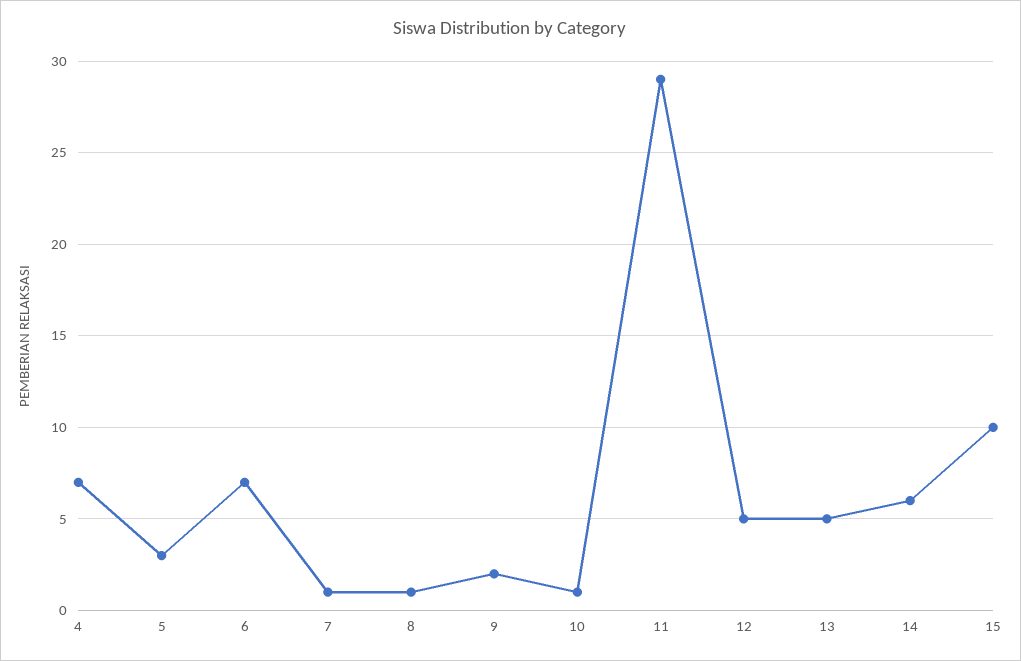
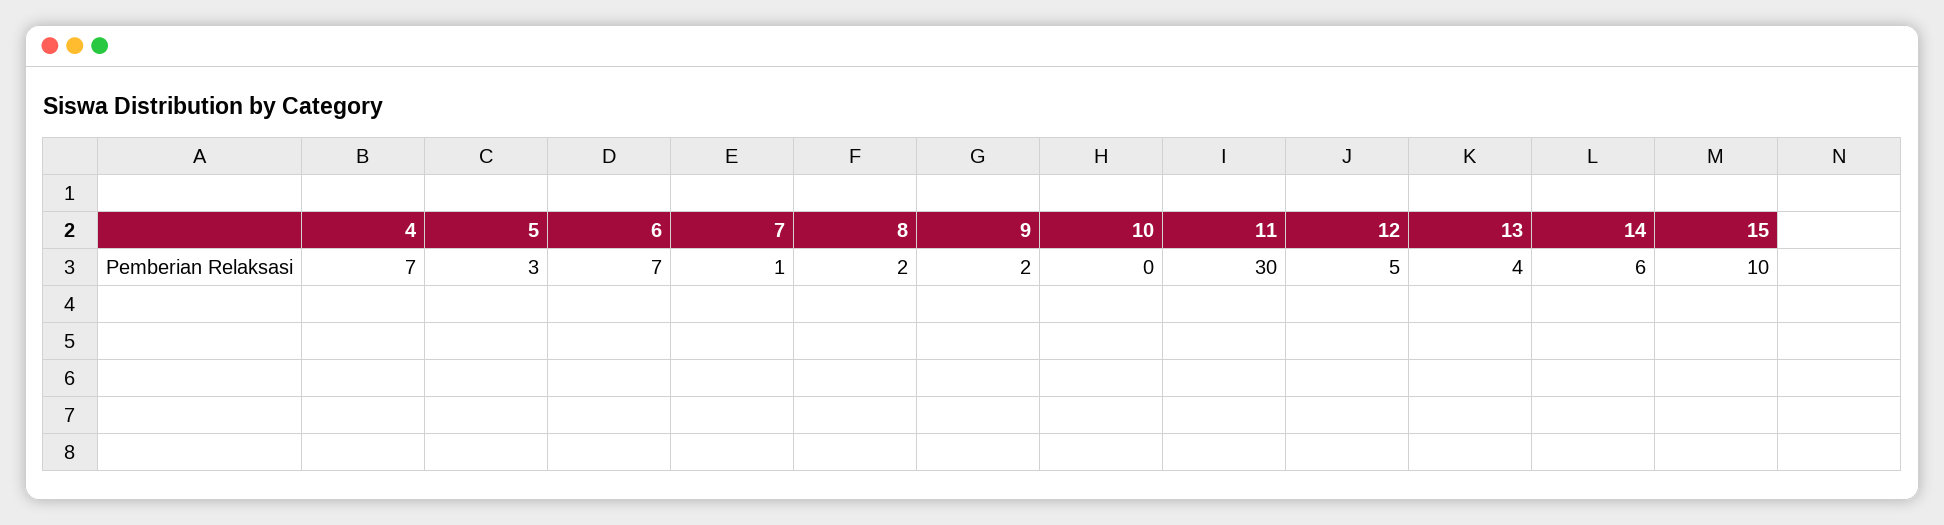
8: 1 -> 2
10: 1 -> 0
11: 29 -> 30
13: 5 -> 4

